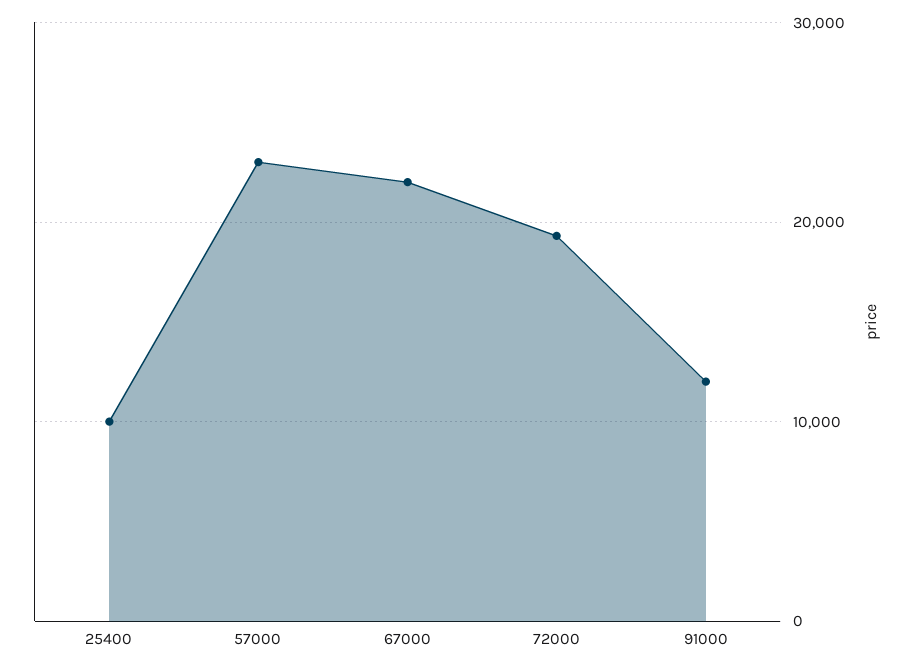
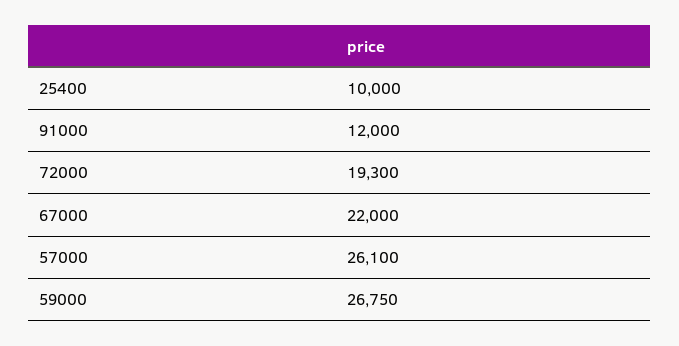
57000: 23000 -> 26100
59000: none -> 26750

